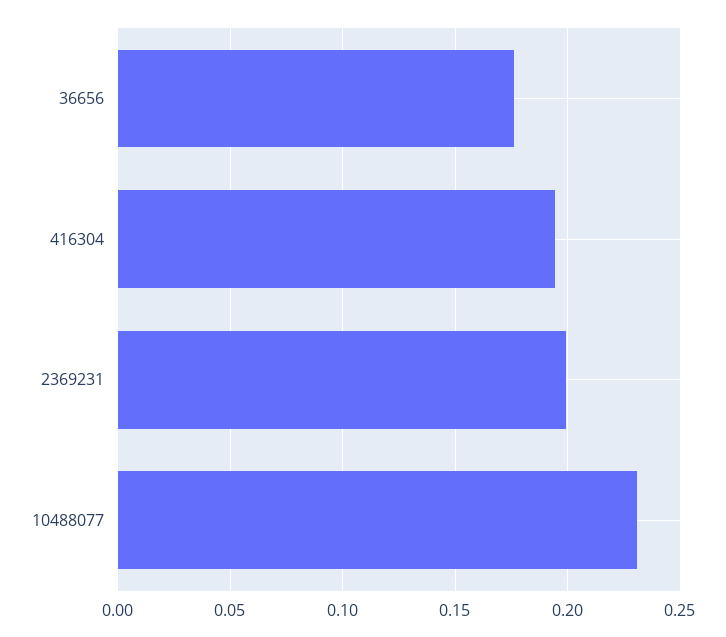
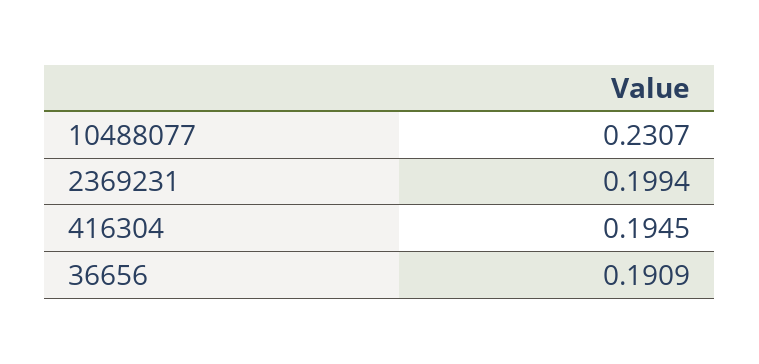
36656: 0.175 -> 0.1909

